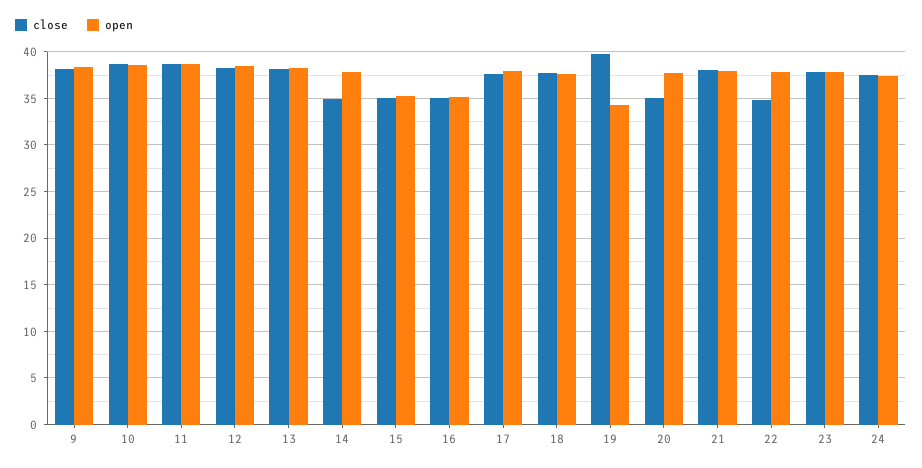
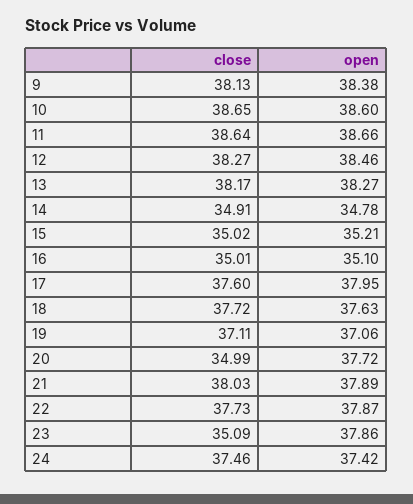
open, 14: 38 -> 34.78
close, 19: 40 -> 37.11
open, 19: 34 -> 37.06
close, 22: 35 -> 37.73
close, 23: 38 -> 35.09

